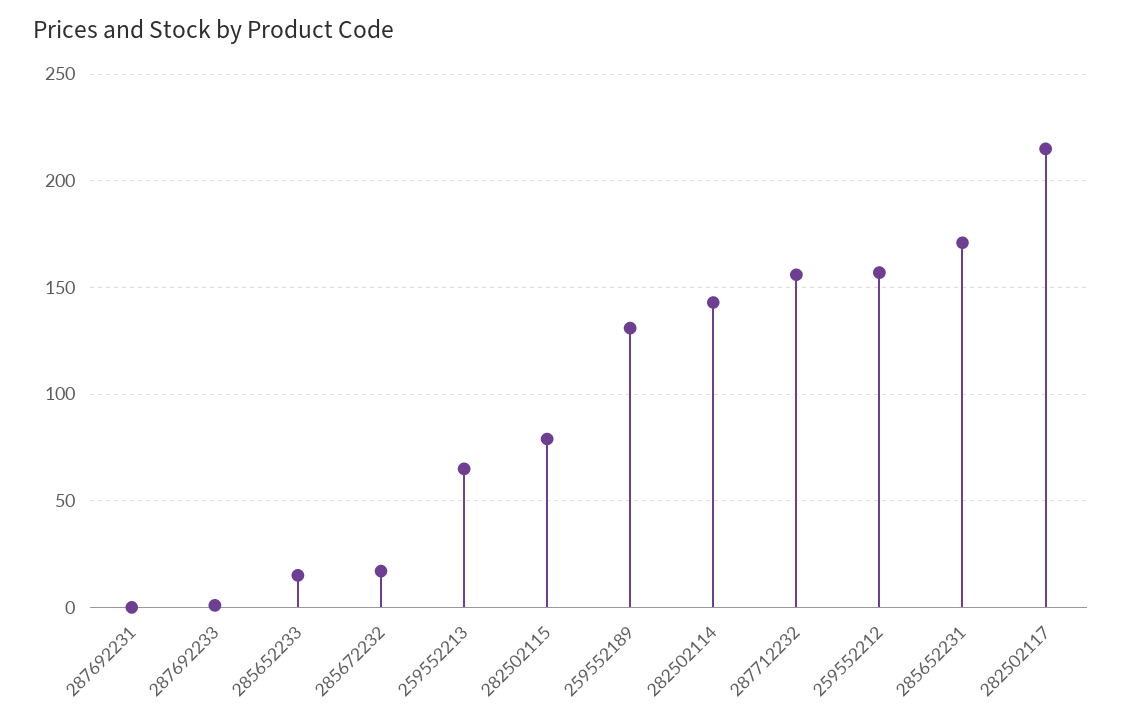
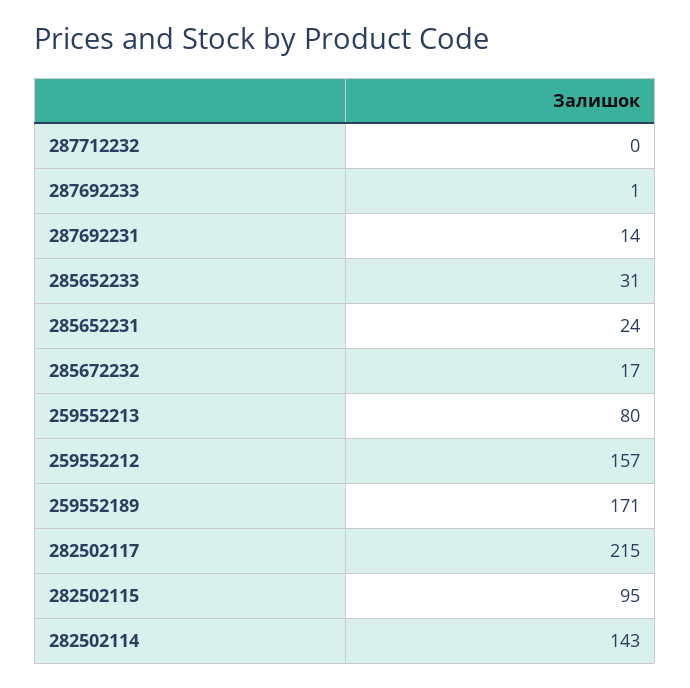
287692231: 0 -> 14
285652233: 15 -> 31
259552213: 65 -> 80
282502115: 80 -> 95
259552189: 130 -> 171
287712232: 155 -> 0
285652231: 170 -> 24

